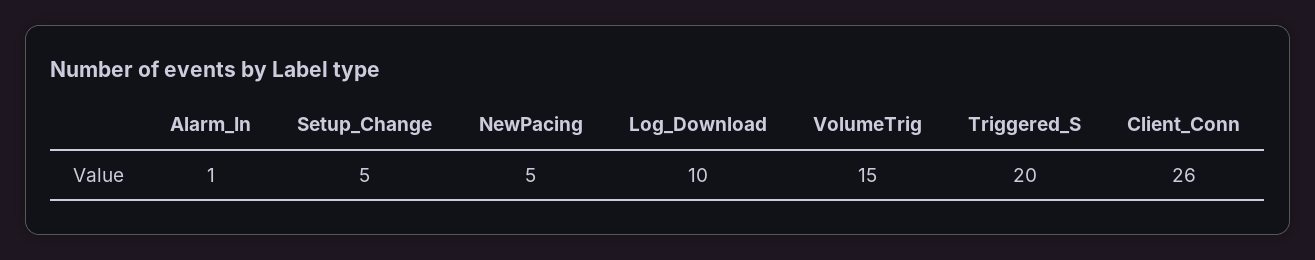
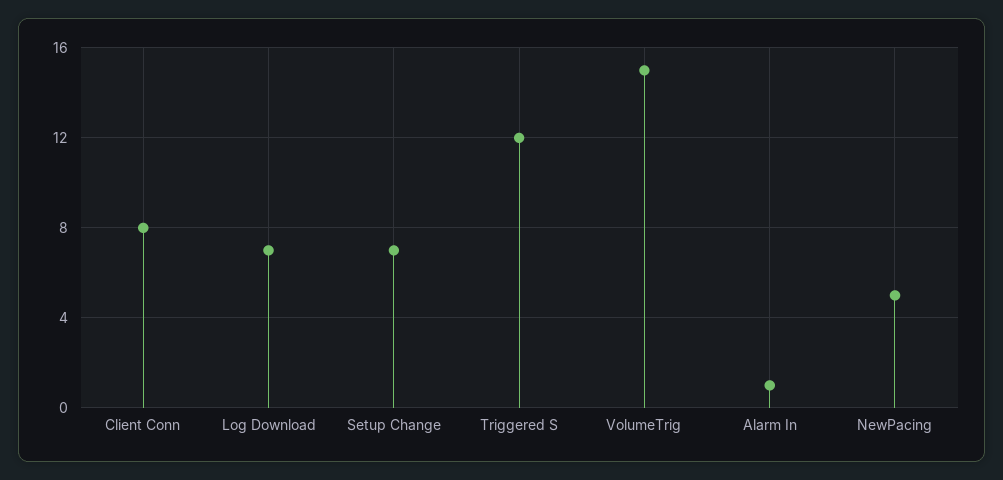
Setup_Change: 5 -> 7
Log_Download: 10 -> 7
Triggered_S: 20 -> 12
Client_Conn: 26 -> 8

